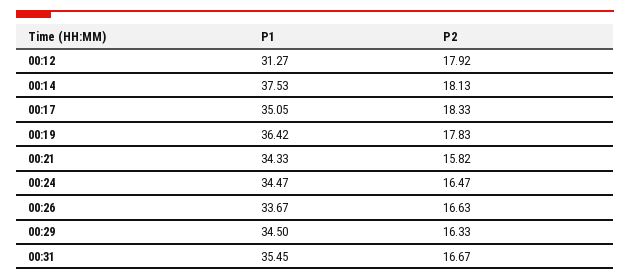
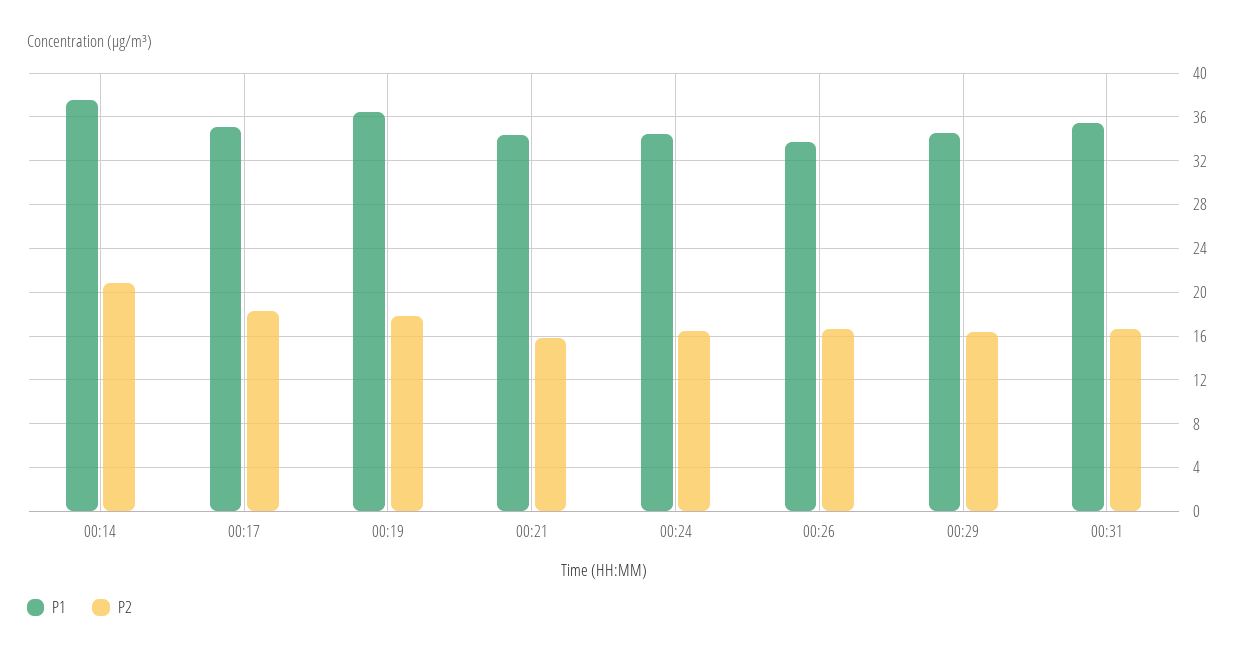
P1, 00:12: 31.27 -> none
P2, 00:12: 17.92 -> none
P2, 00:14: 18.13 -> 21

